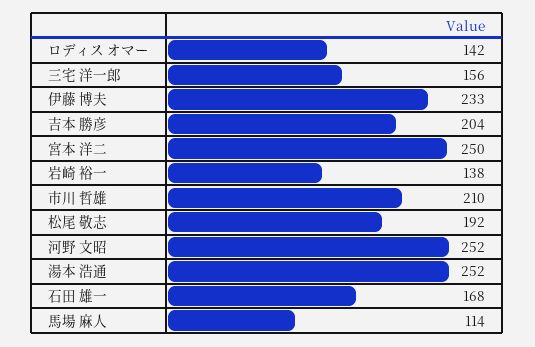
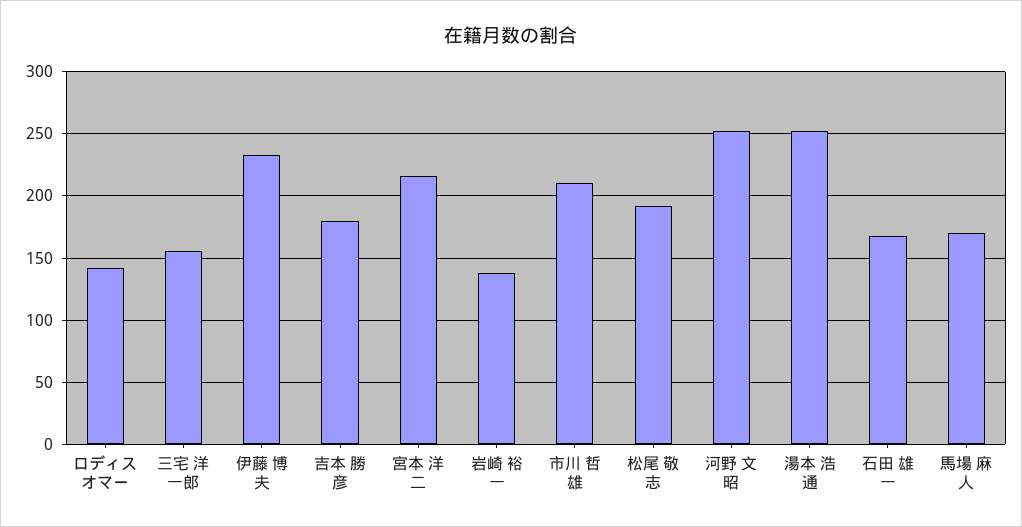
吉本 勝彦: 204 -> 180
宮本 洋二: 250 -> 215
馬場 麻人: 114 -> 170

